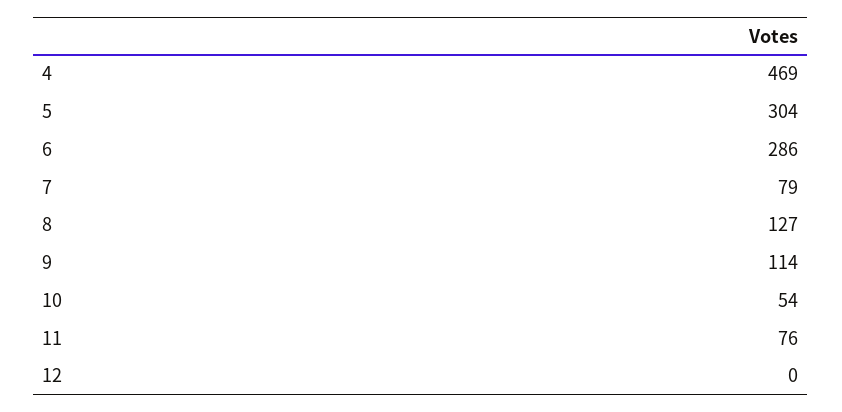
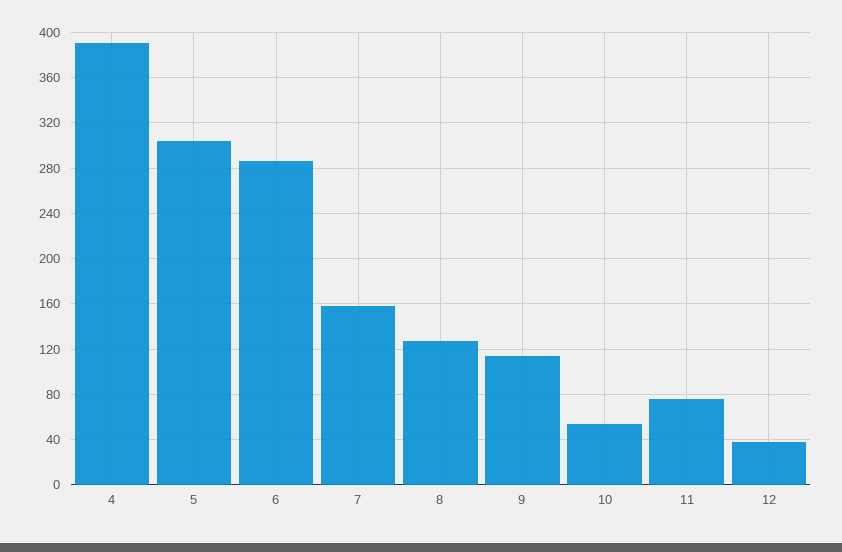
4: 469 -> 390
7: 79 -> 160
12: 0 -> 40

